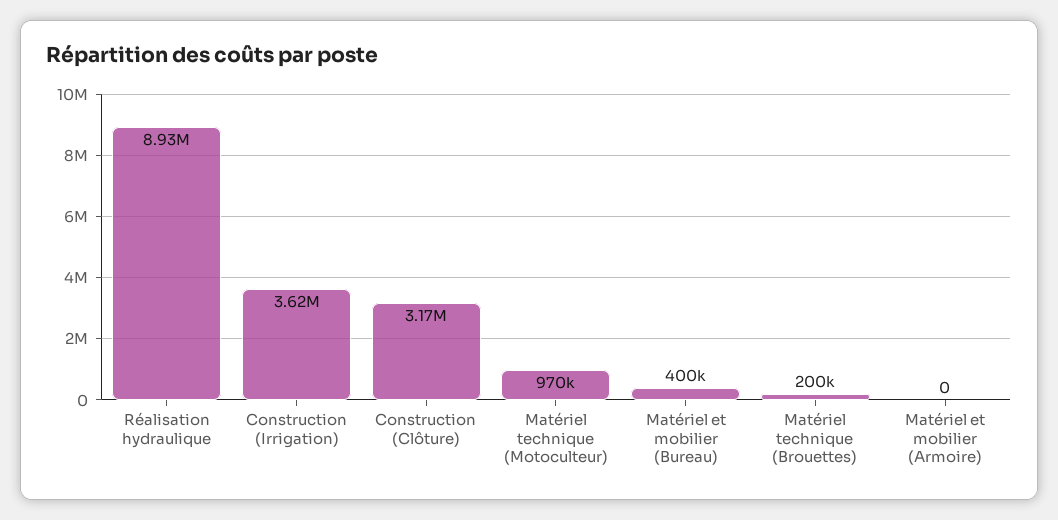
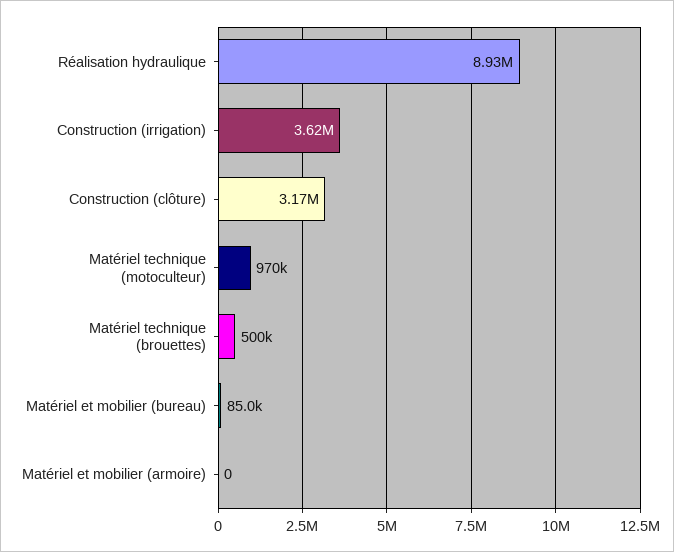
Matériel et mobilier (Bureau): 400000 -> 85000
Matériel technique (Brouettes): 200000 -> 500000

